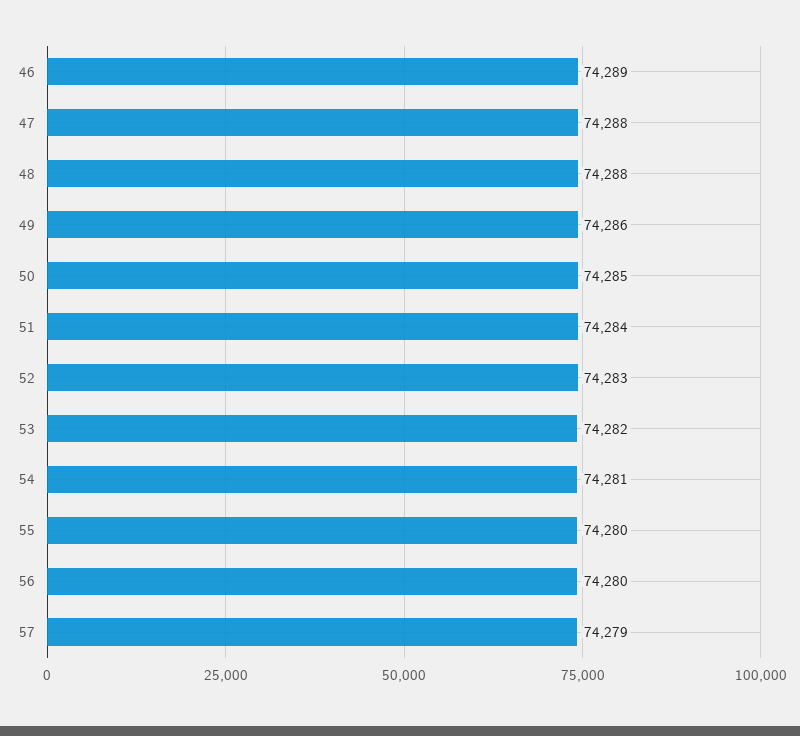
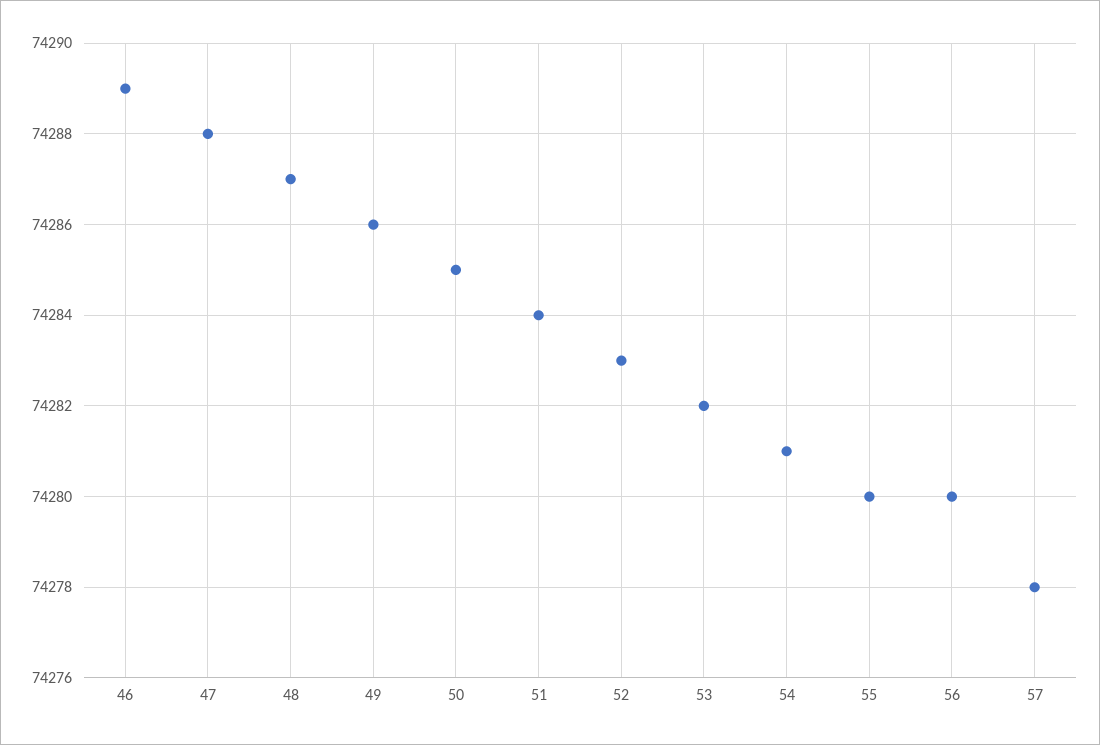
48: 74288 -> 74287
57: 74279 -> 74278

